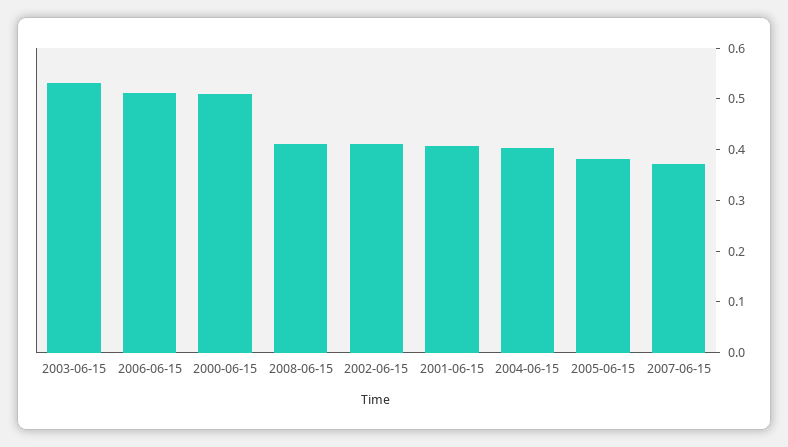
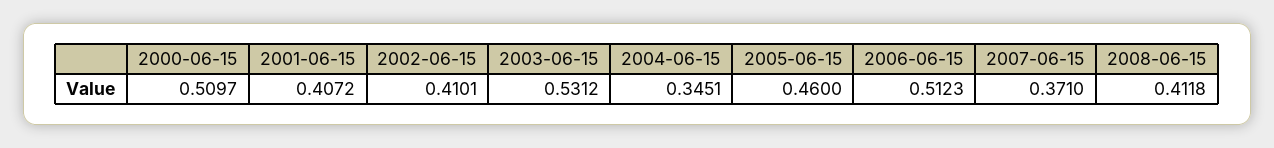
2004-06-15: 0.4 -> 0.3451
2005-06-15: 0.38 -> 0.46

